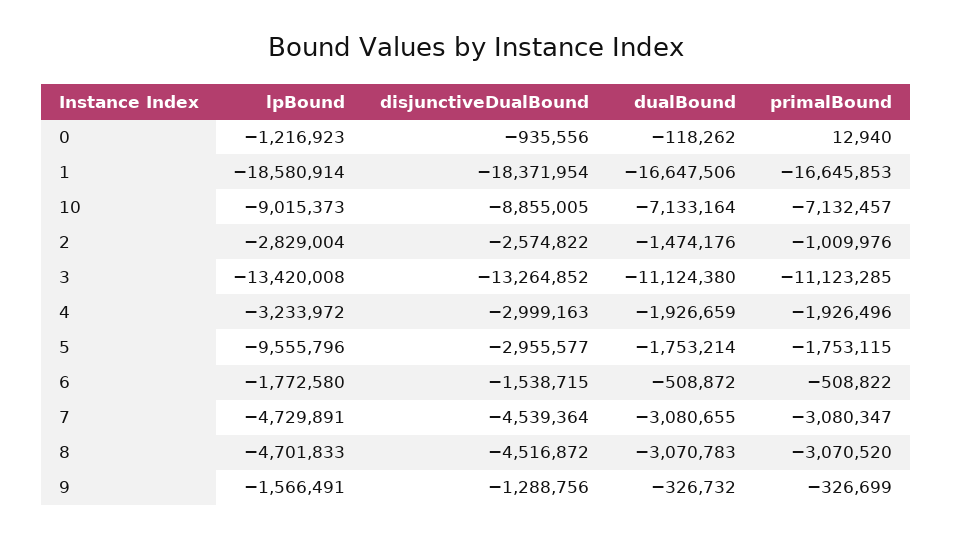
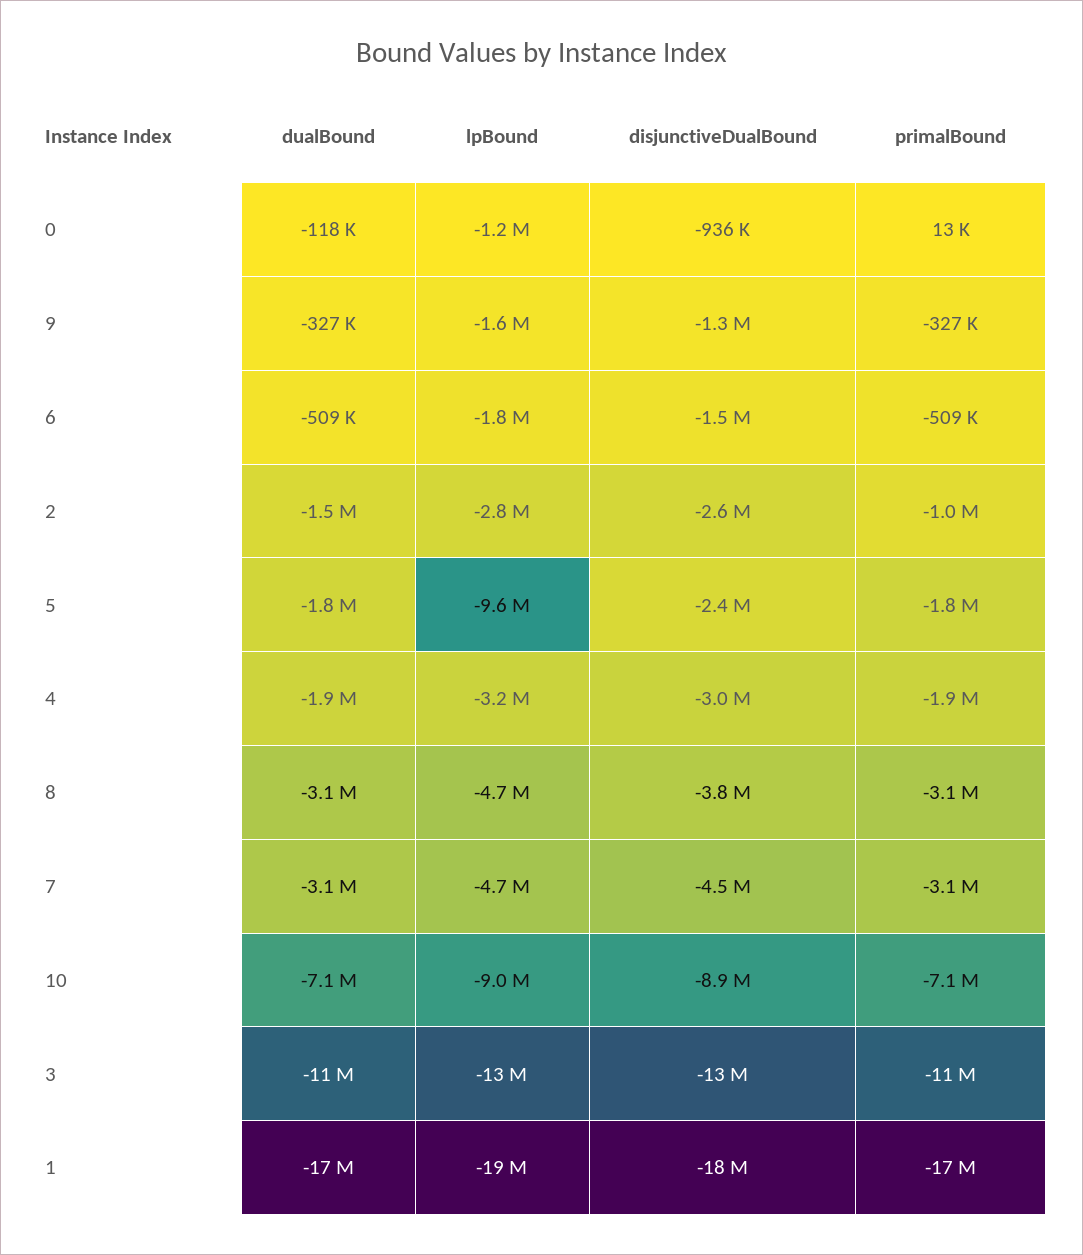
disjunctiveDualBound, 5: -2955577 -> -2400000
disjunctiveDualBound, 8: -4516872 -> -3800000

